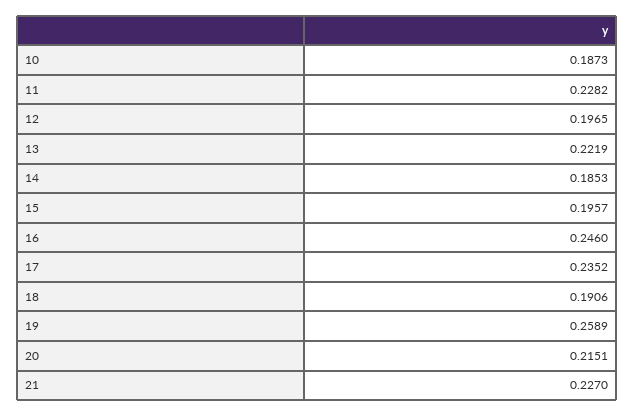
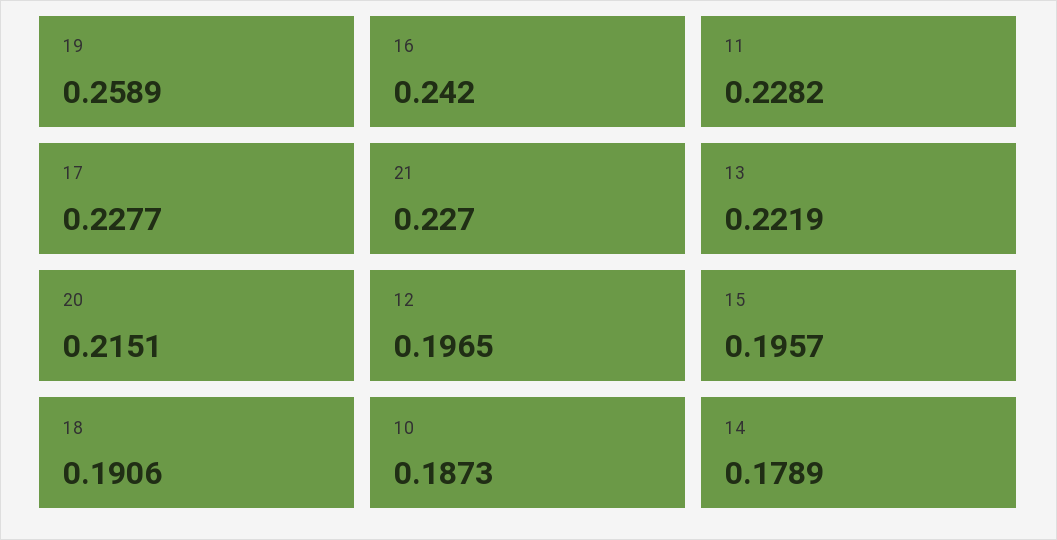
14: 0.1853 -> 0.1789
16: 0.246 -> 0.242
17: 0.2352 -> 0.2277

